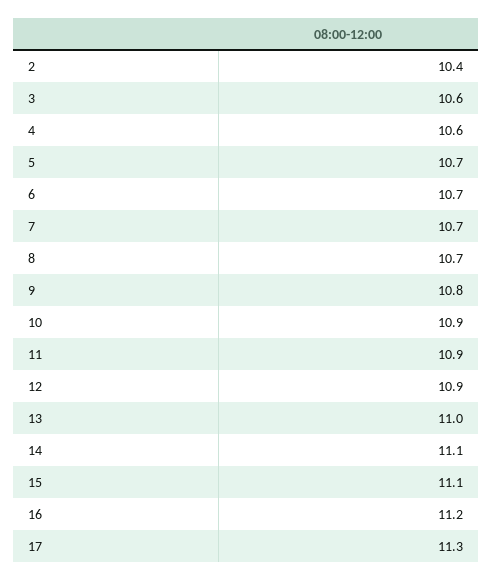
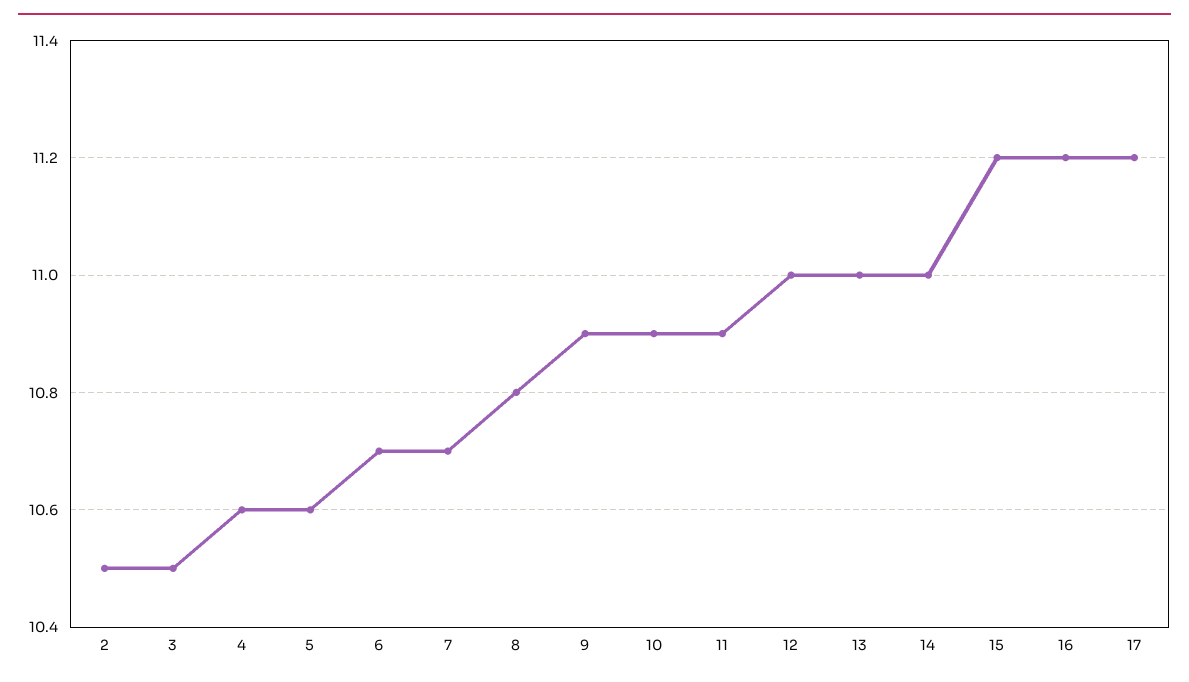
2: 10.4 -> 10.5
3: 10.6 -> 10.5
5: 10.7 -> 10.6
8: 10.7 -> 10.8
9: 10.8 -> 10.9
12: 10.9 -> 11
14: 11.1 -> 11
15: 11.1 -> 11.2
17: 11.3 -> 11.2

